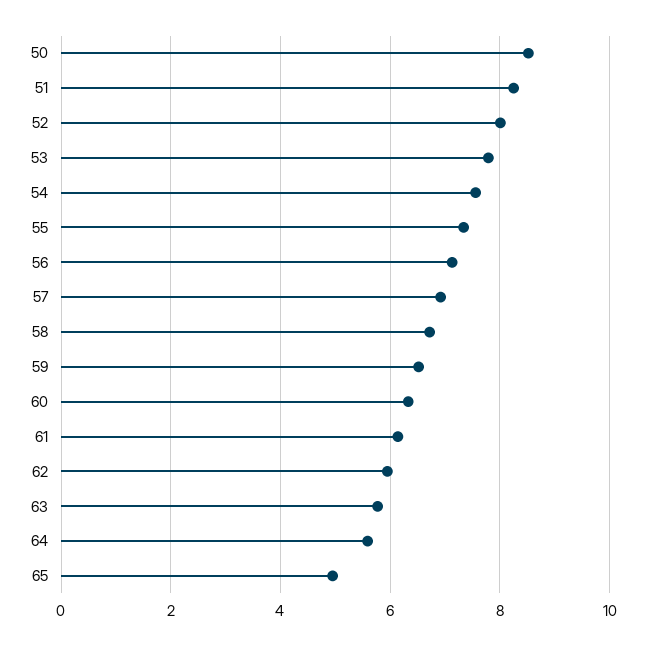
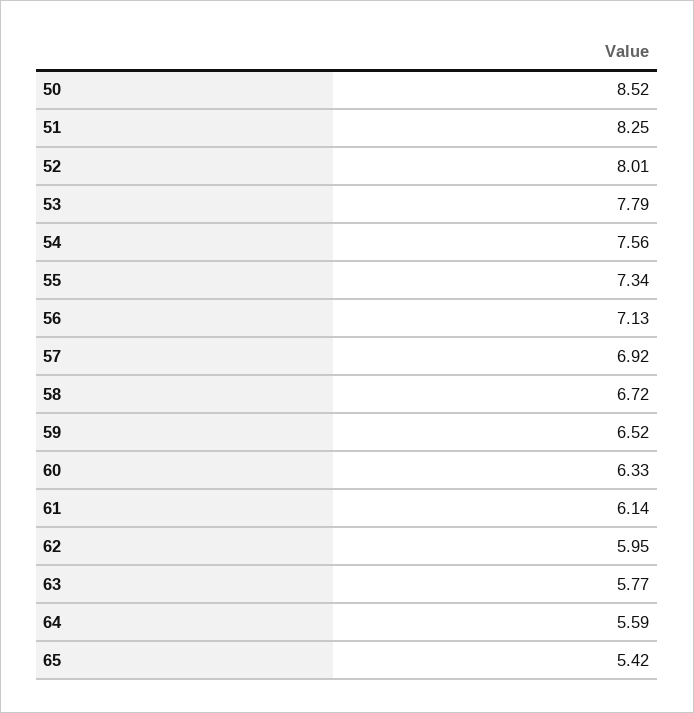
65: 5 -> 5.42

